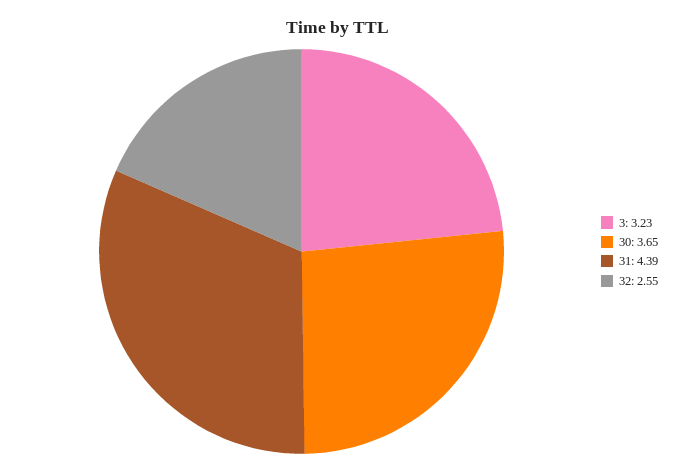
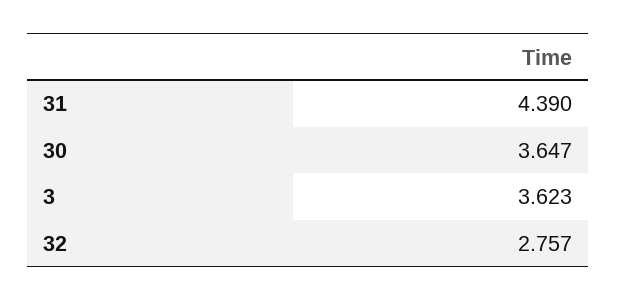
3: 3.23 -> 3.623
32: 2.55 -> 2.757

